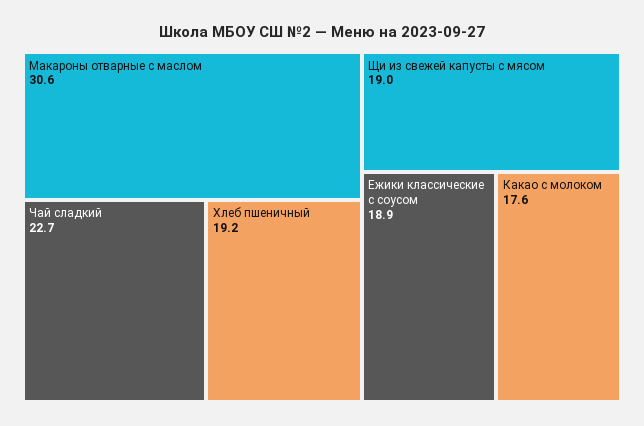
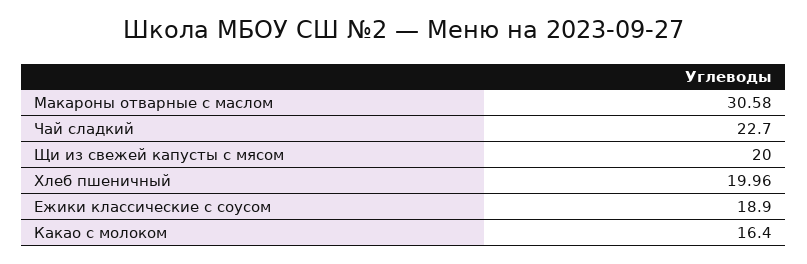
Хлеб пшеничный: 19.2 -> 19.96
Щи из свежей капусты с мясом: 19 -> 20
Какао с молоком: 17.6 -> 16.4

